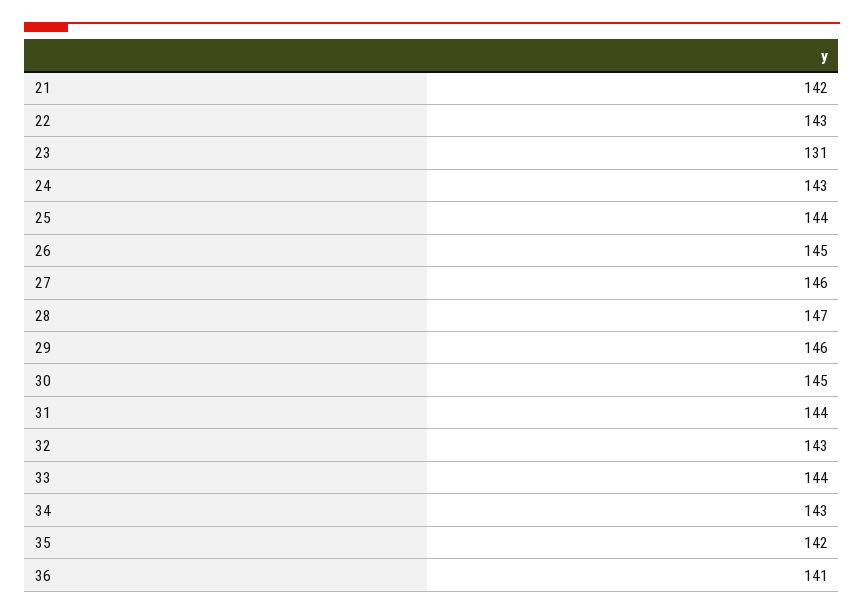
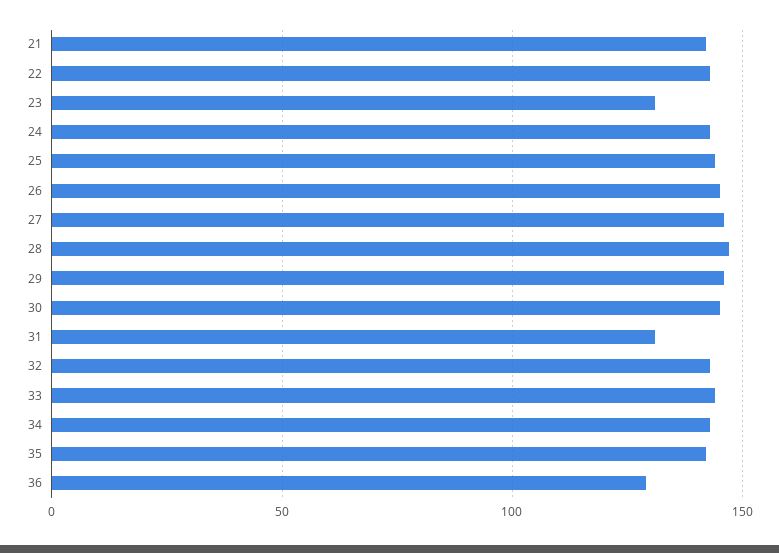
31: 144 -> 130
36: 141 -> 130

